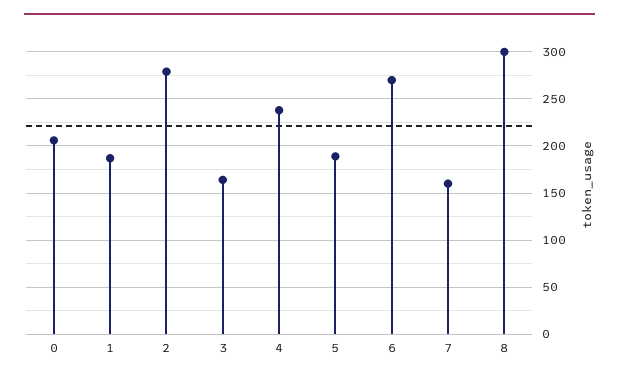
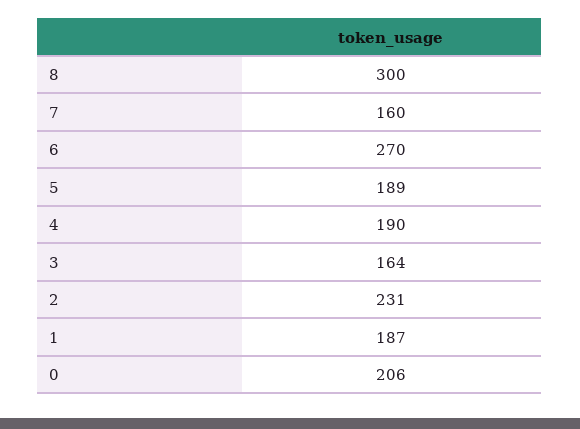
2: 280 -> 231
4: 240 -> 190

